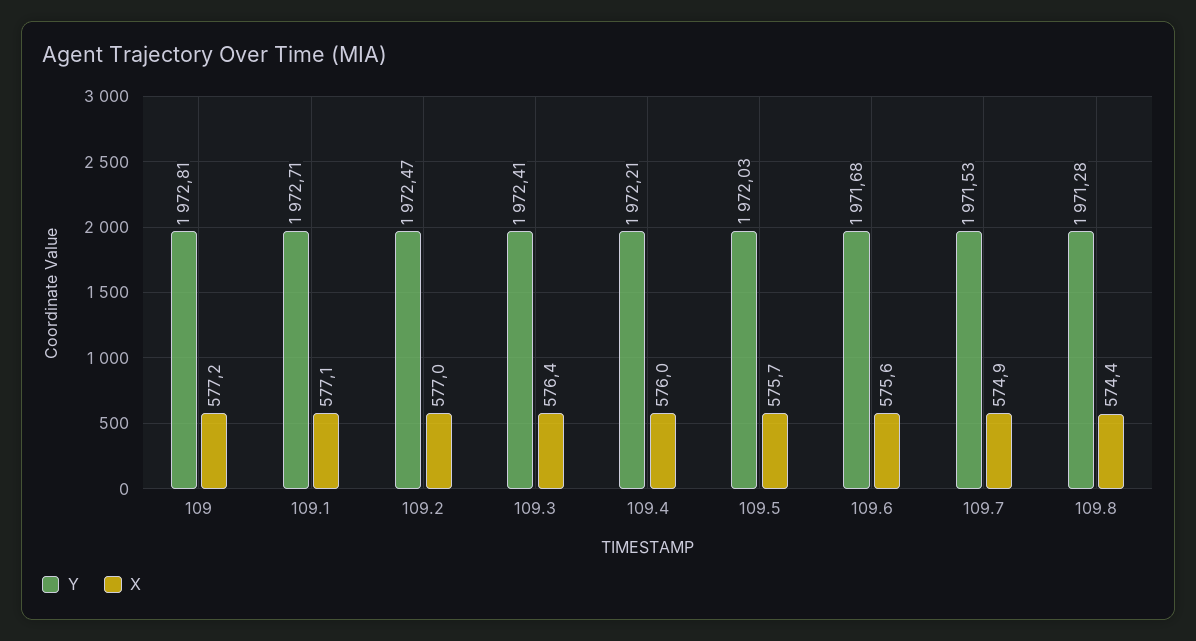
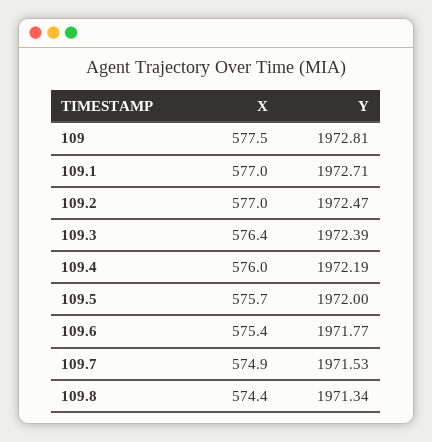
X, 109: 577.2 -> 577.5
X, 109.1: 577.1 -> 577
Y, 109.3: 1972.41 -> 1972.39
Y, 109.4: 1972.21 -> 1972.19
Y, 109.5: 1972.03 -> 1972
Y, 109.6: 1971.68 -> 1971.77
X, 109.6: 575.6 -> 575.4
Y, 109.8: 1971.28 -> 1971.34

